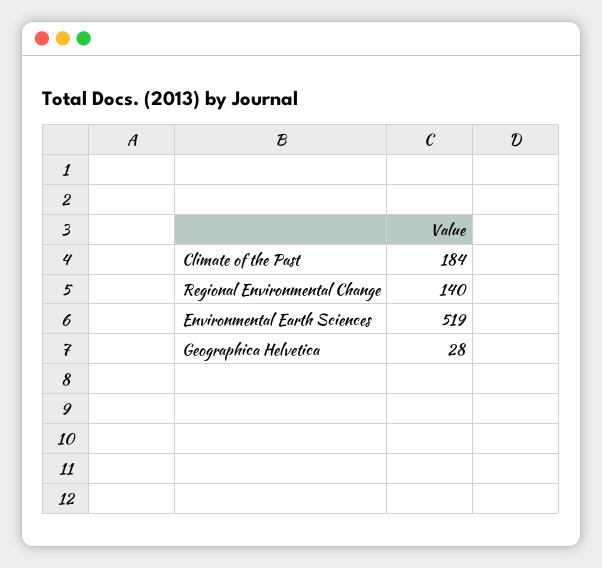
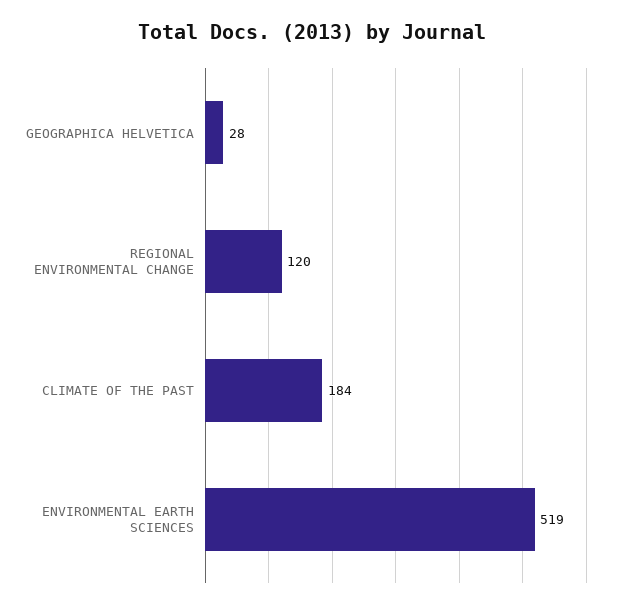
Regional Environmental Change: 140 -> 120

